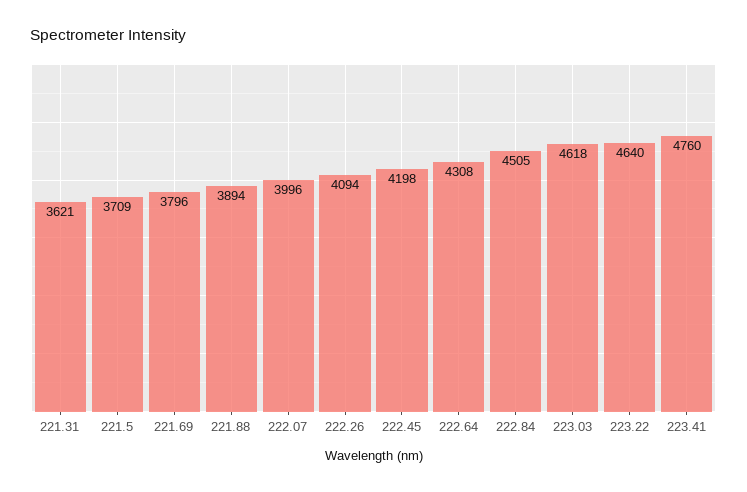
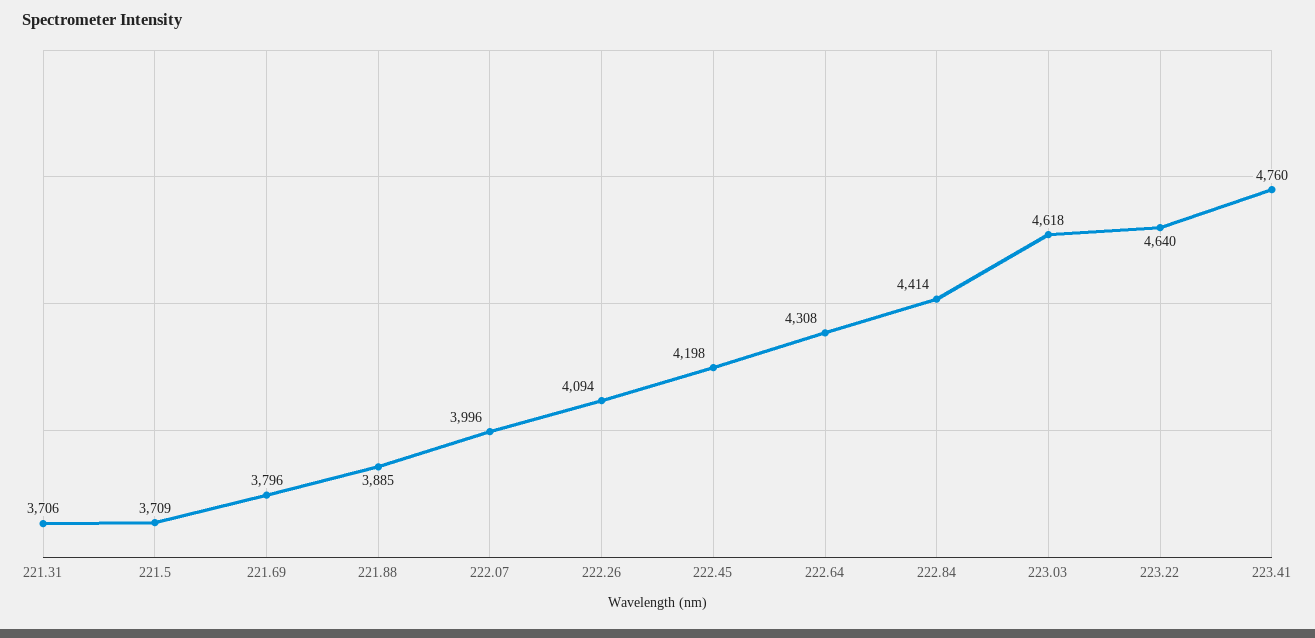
221.31: 3621 -> 3706
221.88: 3894 -> 3885
222.84: 4505 -> 4414

